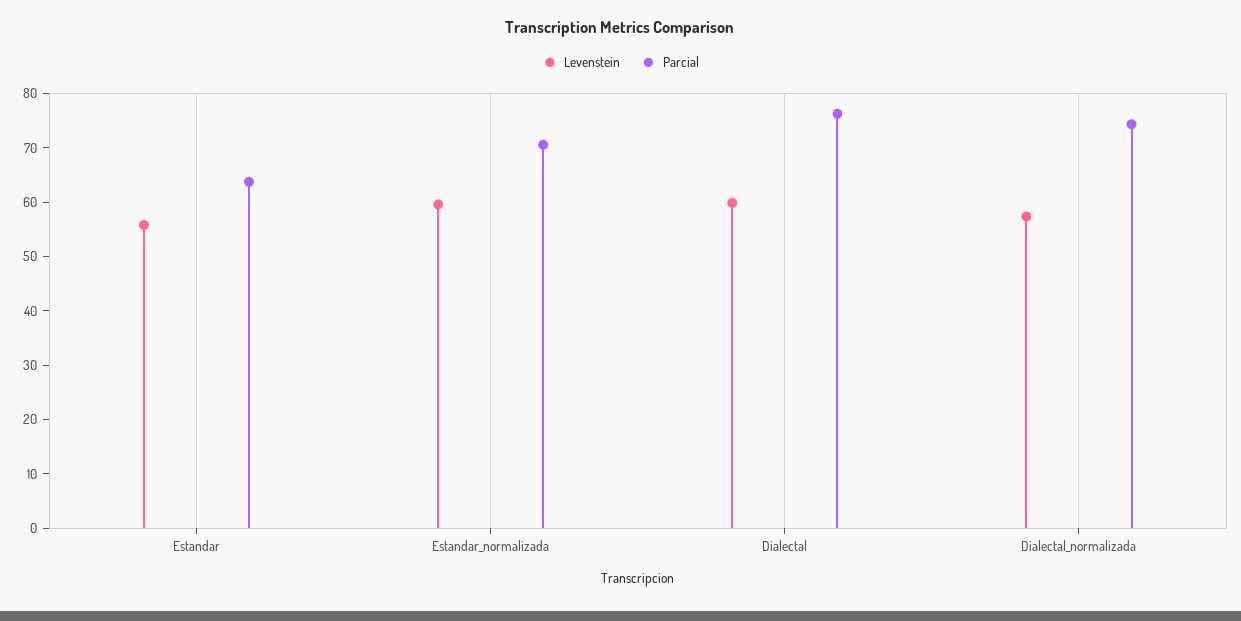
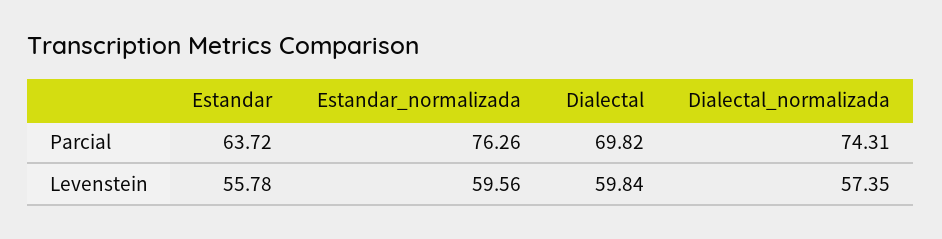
Parcial, Estandar_normalizada: 70 -> 76.26
Parcial, Dialectal: 76 -> 69.82

